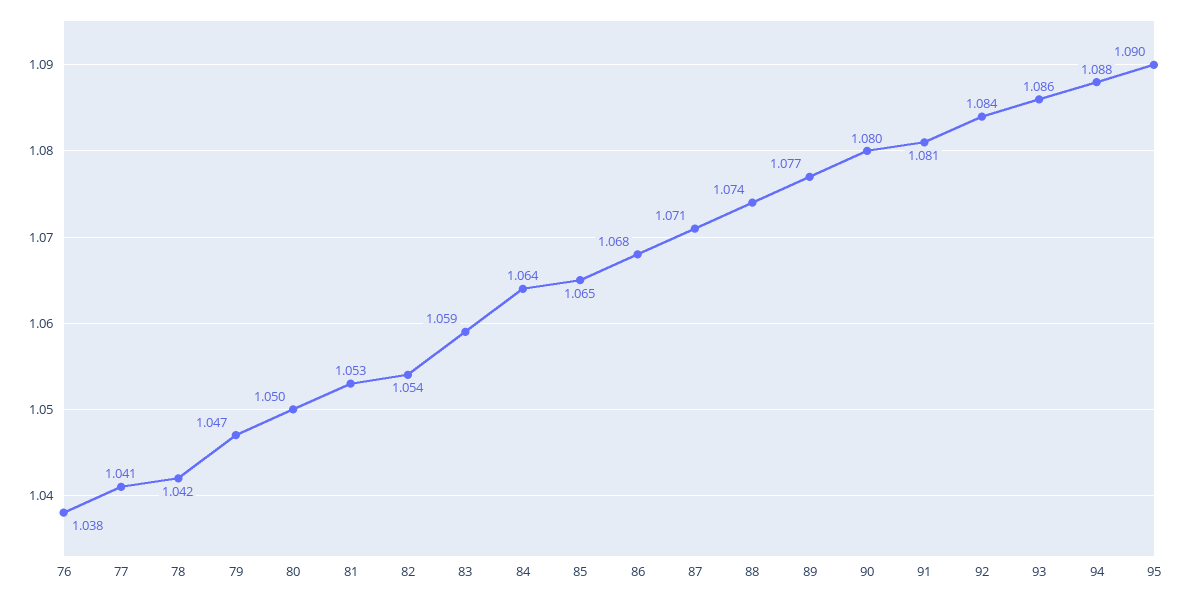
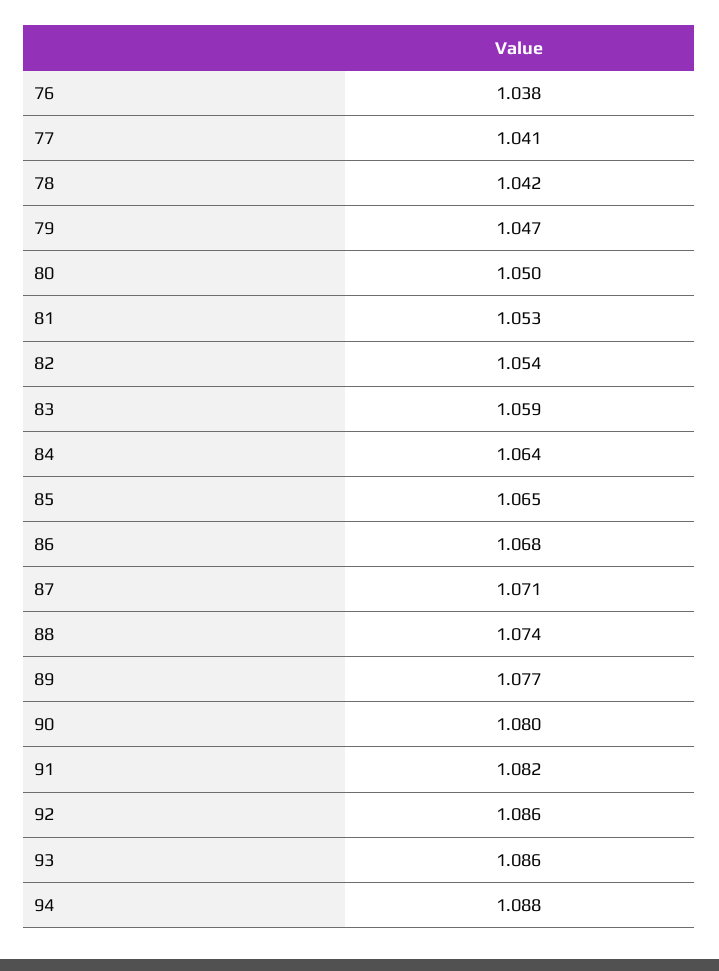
91: 1.081 -> 1.082
92: 1.084 -> 1.086
95: 1.09 -> none

